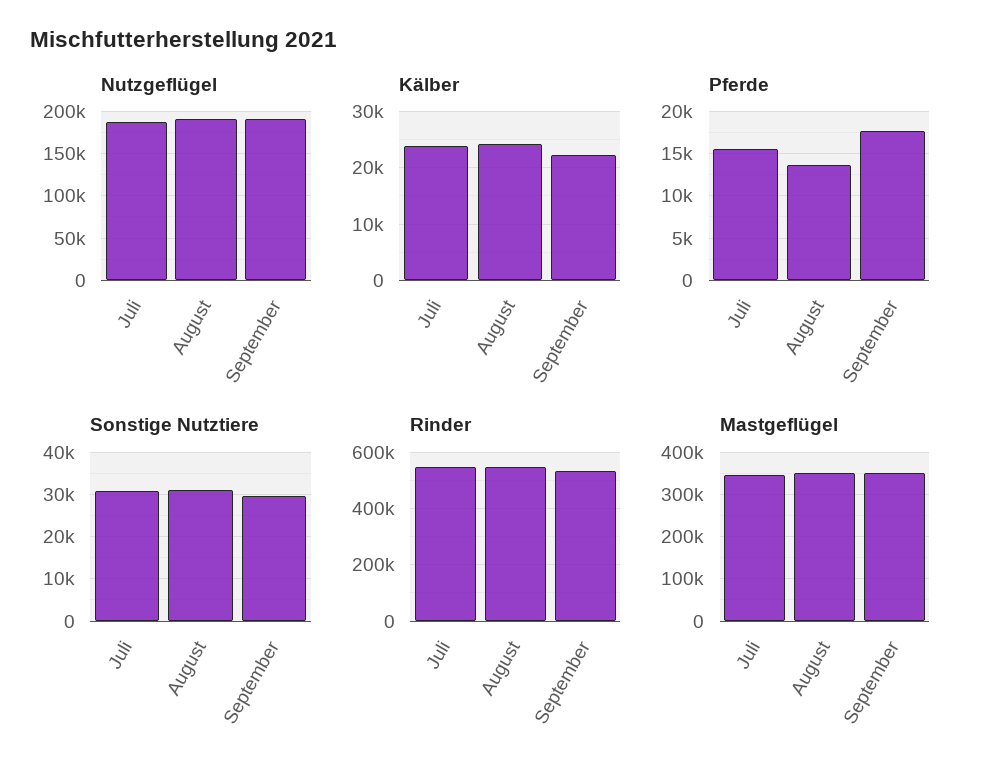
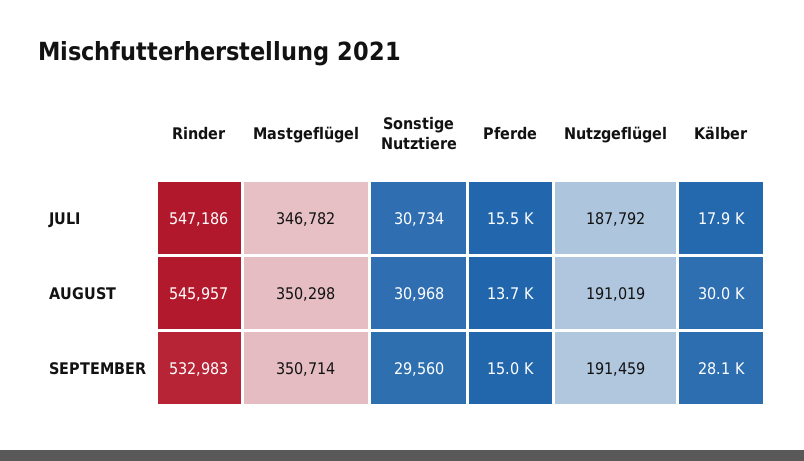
Kälber, Juli: 24000 -> 17900
Kälber, August: 24000 -> 30000
Kälber, September: 22000 -> 28100
Pferde, September: 18000 -> 15000

